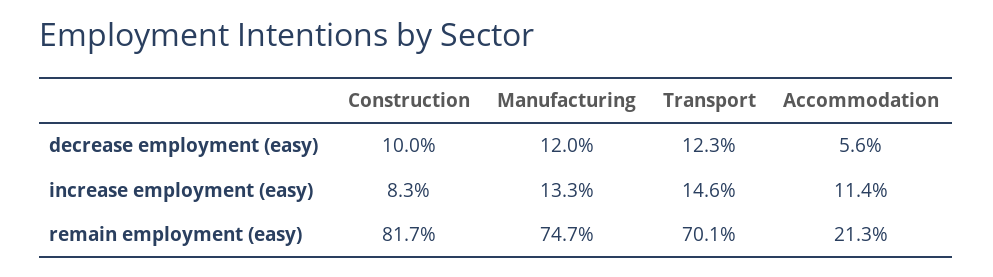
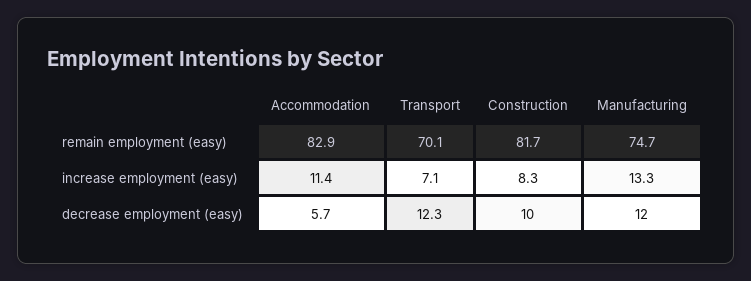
Accommodation, decrease employment (easy): 5.6 -> 5.7
Transport, increase employment (easy): 14.6 -> 7.1
Accommodation, remain employment (easy): 21.3 -> 82.9

